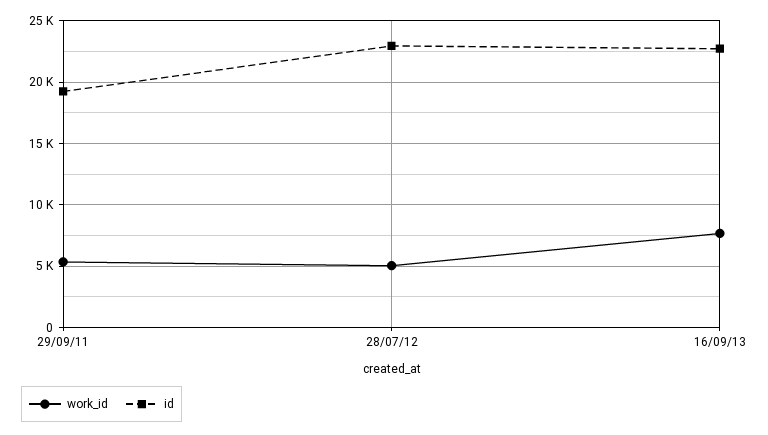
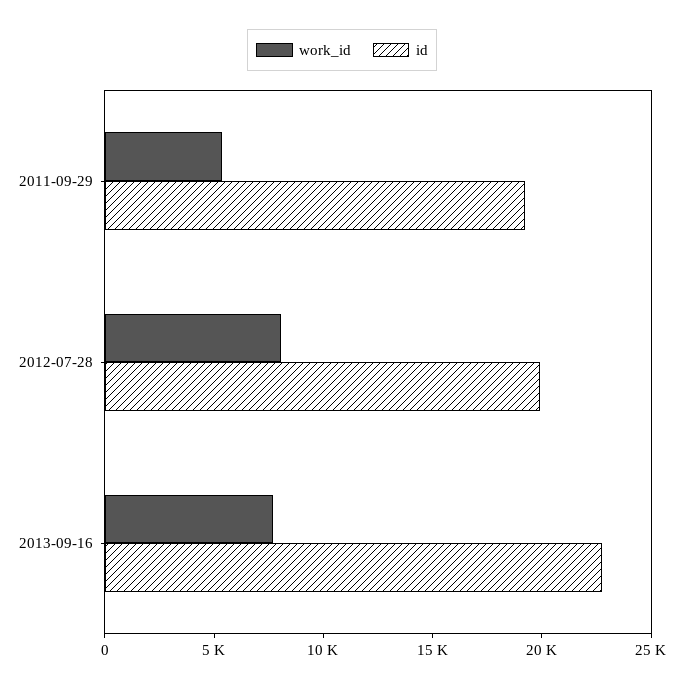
work_id, 28/07/12: 5000 -> 8000
id, 28/07/12: 23000 -> 20000

